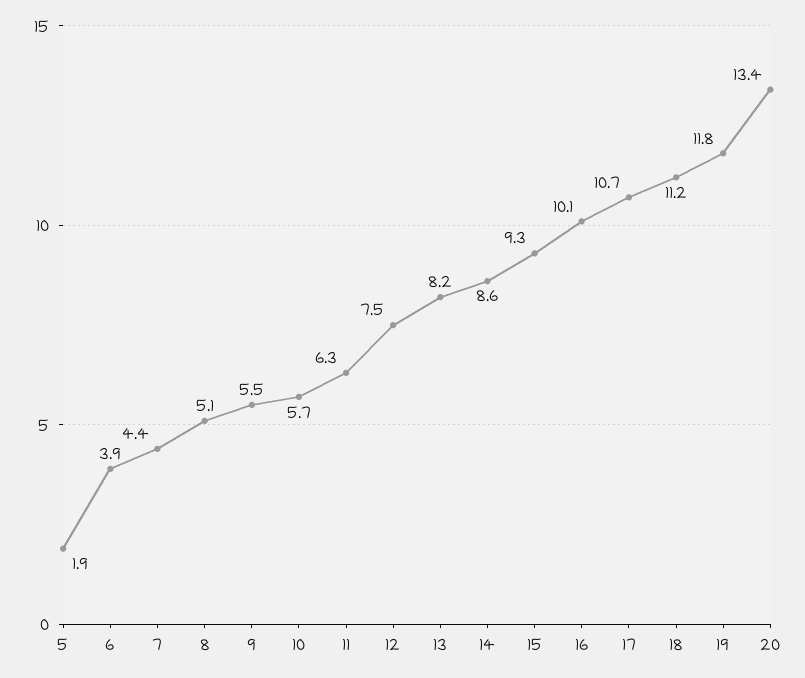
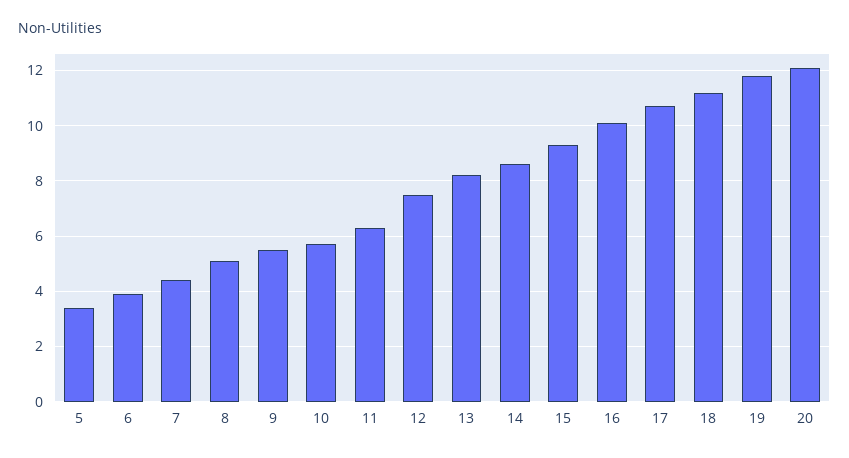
5: 1.9 -> 3.5
20: 13.4 -> 12

